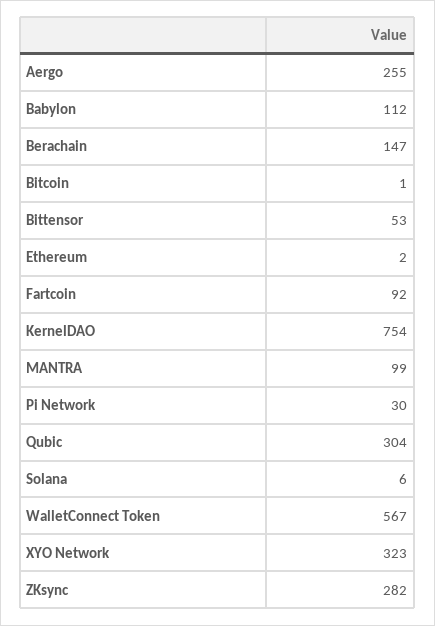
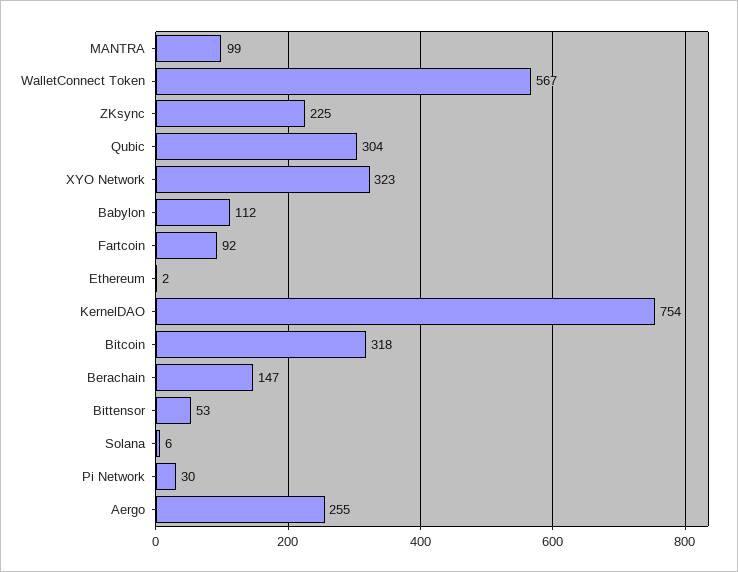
Bitcoin: 1 -> 318
ZKsync: 282 -> 225

